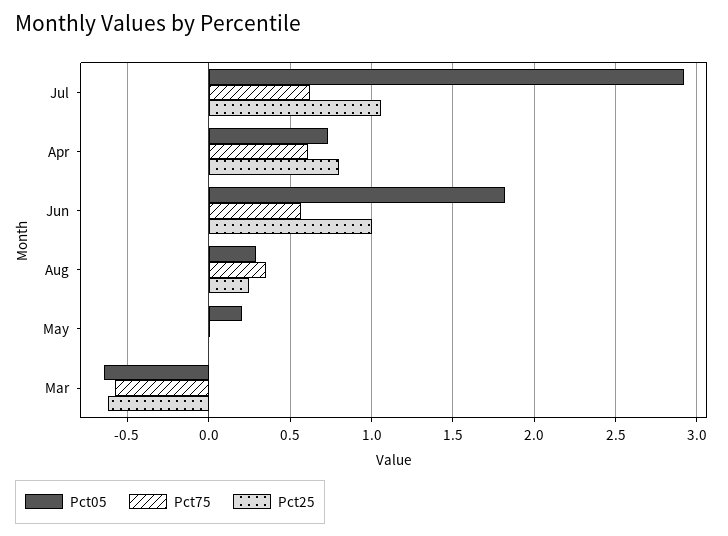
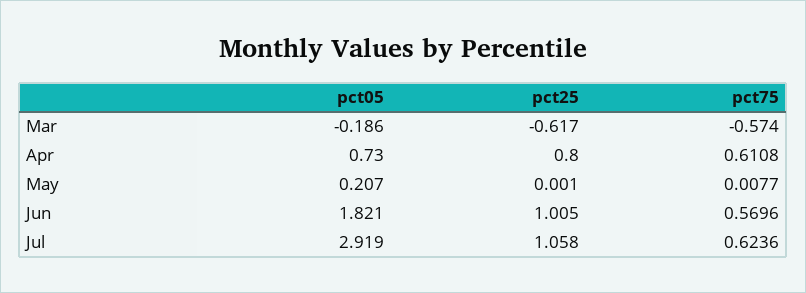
Pct05, Aug: 0.3 -> none
Pct75, Aug: 0.35 -> none
Pct25, Aug: 0.25 -> none
Pct05, Mar: -0.65 -> -0.186

